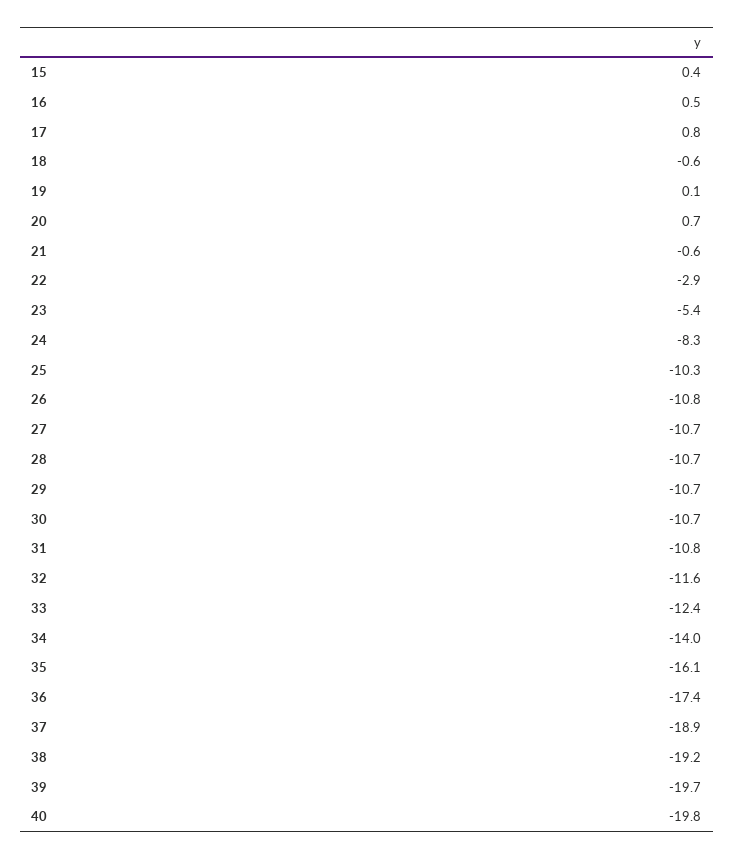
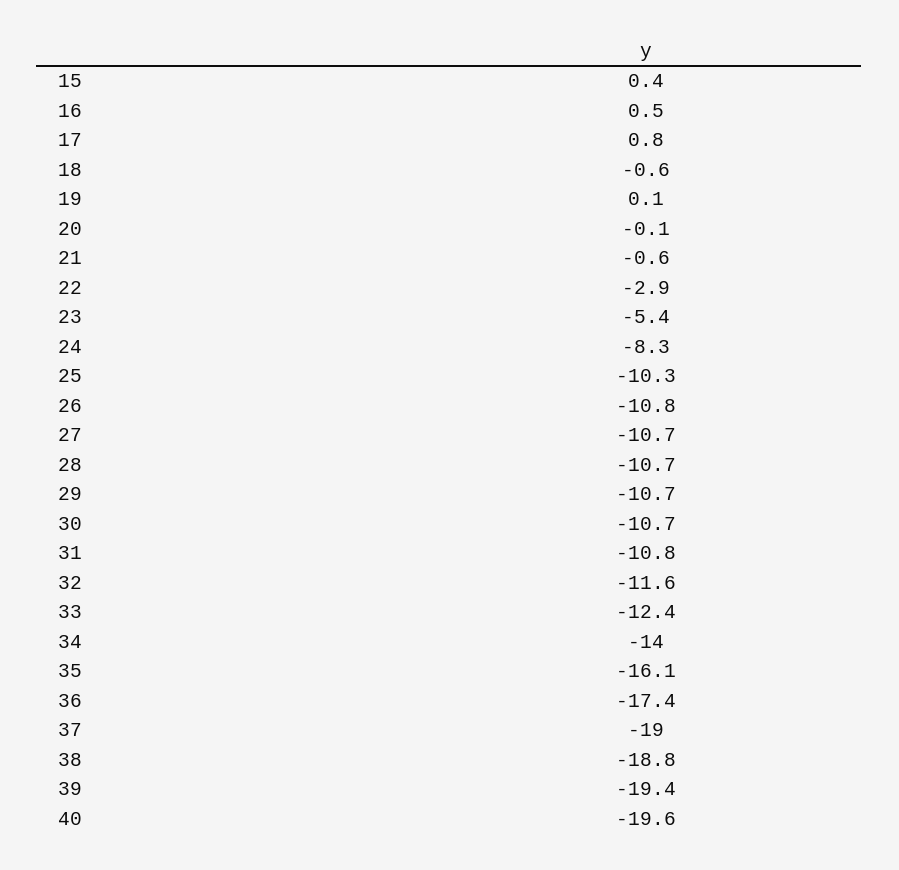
20: 0.7 -> -0.1
37: -18.9 -> -19
38: -19.2 -> -18.8
39: -19.7 -> -19.4
40: -19.8 -> -19.6

